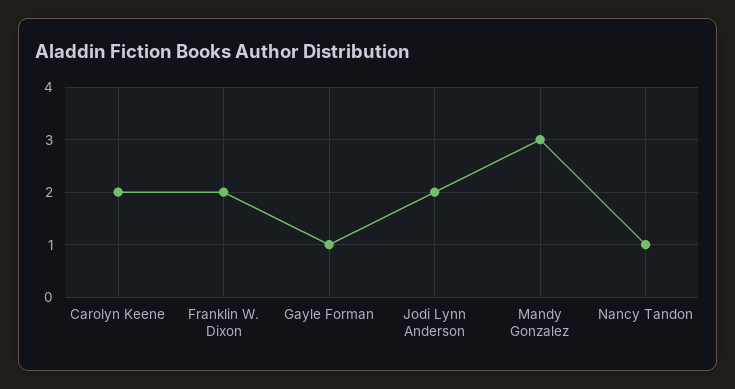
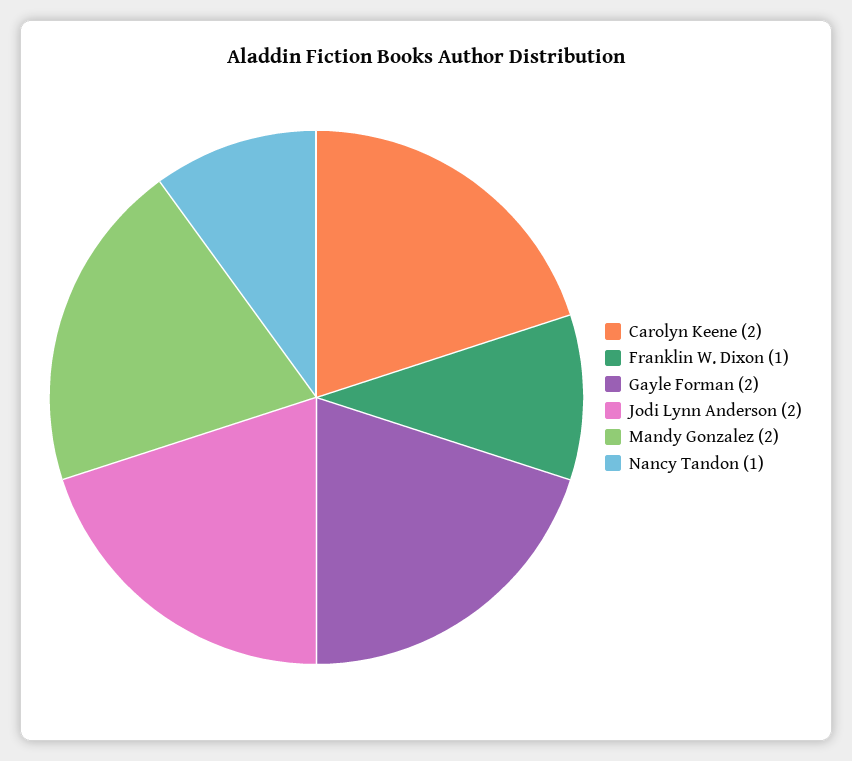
Franklin W. Dixon: 2 -> 1
Gayle Forman: 1 -> 2
Mandy Gonzalez: 3 -> 2

